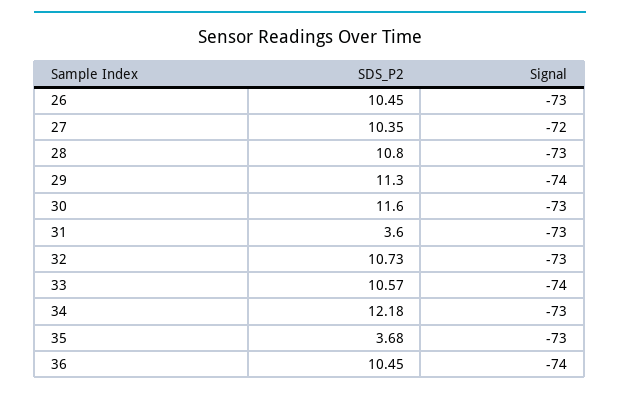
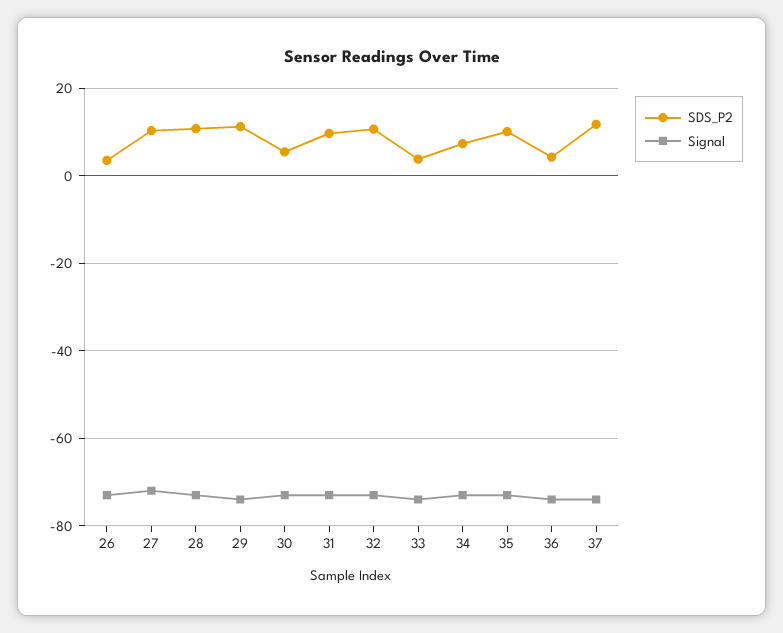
SDS_P2, 26: 10.45 -> 4
SDS_P2, 30: 11.6 -> 6
SDS_P2, 31: 3.6 -> 10
SDS_P2, 33: 10.57 -> 4
SDS_P2, 34: 12.18 -> 8
SDS_P2, 35: 3.68 -> 10
SDS_P2, 36: 10.45 -> 4
SDS_P2, 37: none -> 12
Signal, 37: none -> -74

